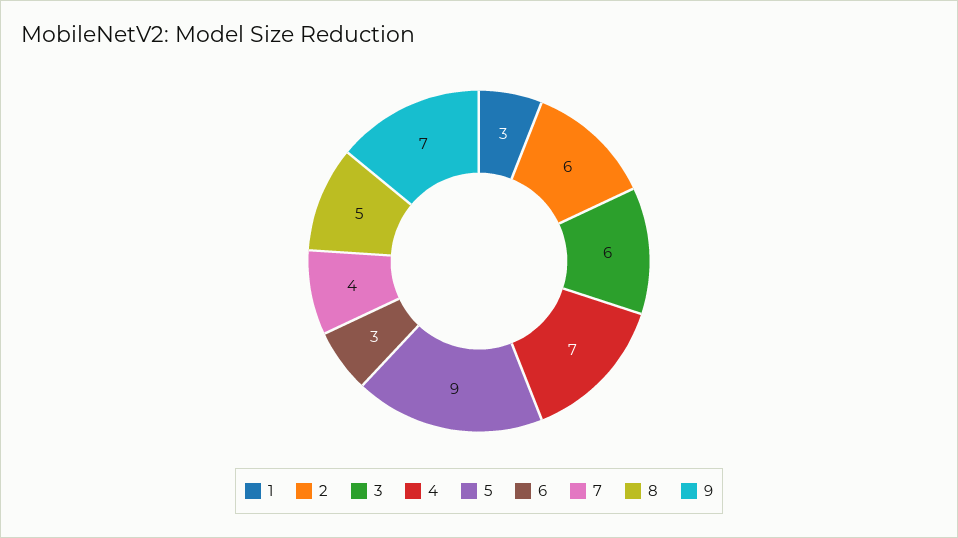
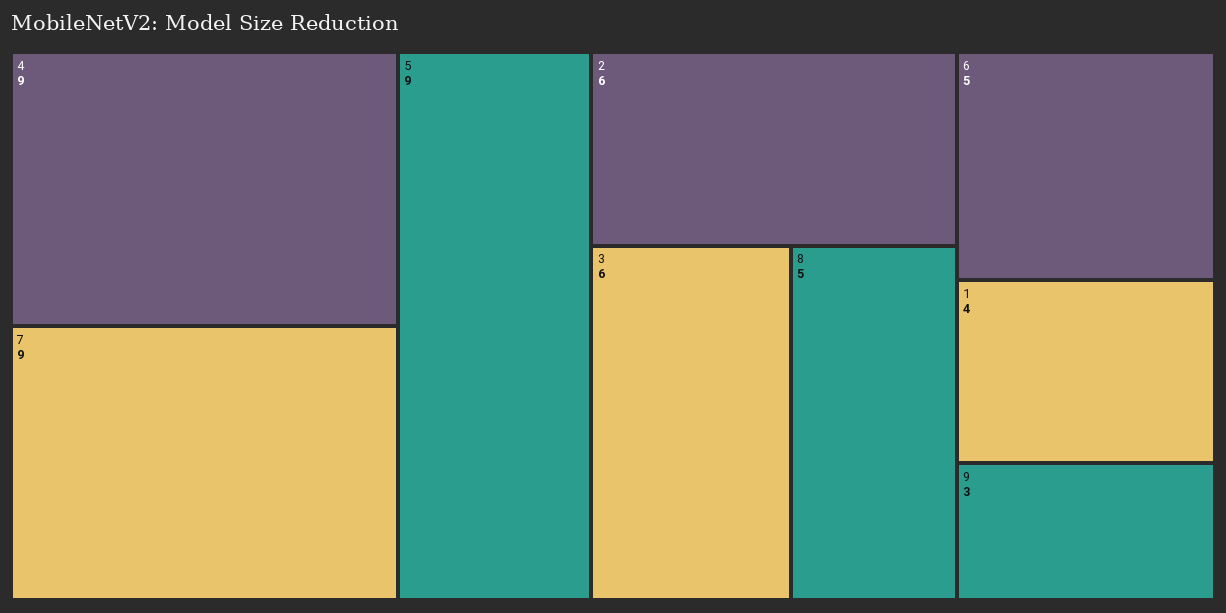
1: 3 -> 4
4: 7 -> 9
6: 3 -> 5
7: 4 -> 9
9: 7 -> 3

